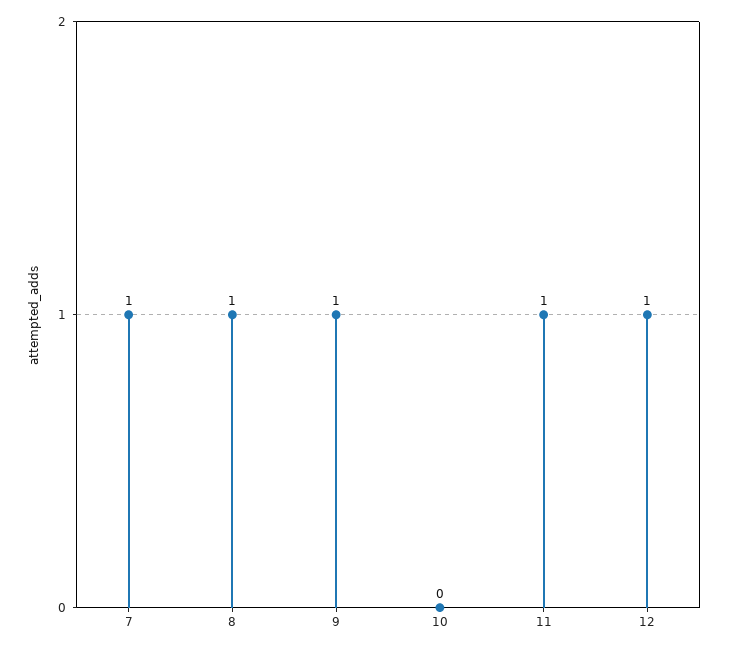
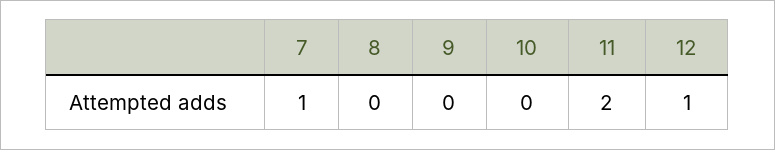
8: 1 -> 0
9: 1 -> 0
11: 1 -> 2

